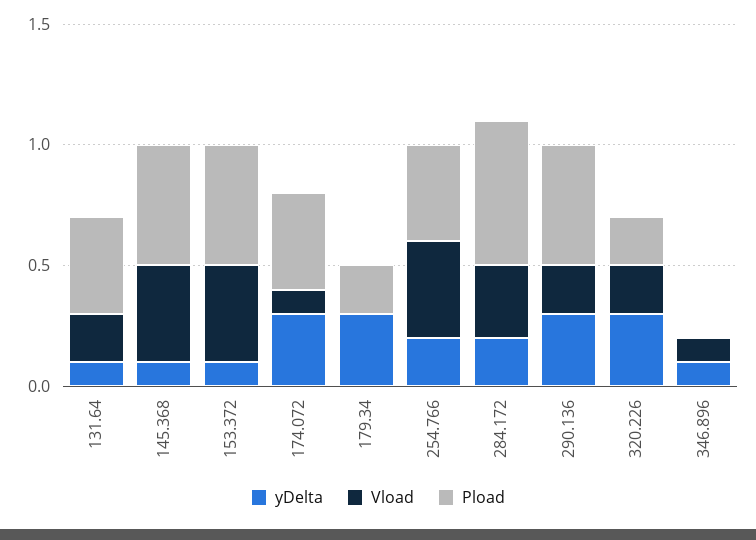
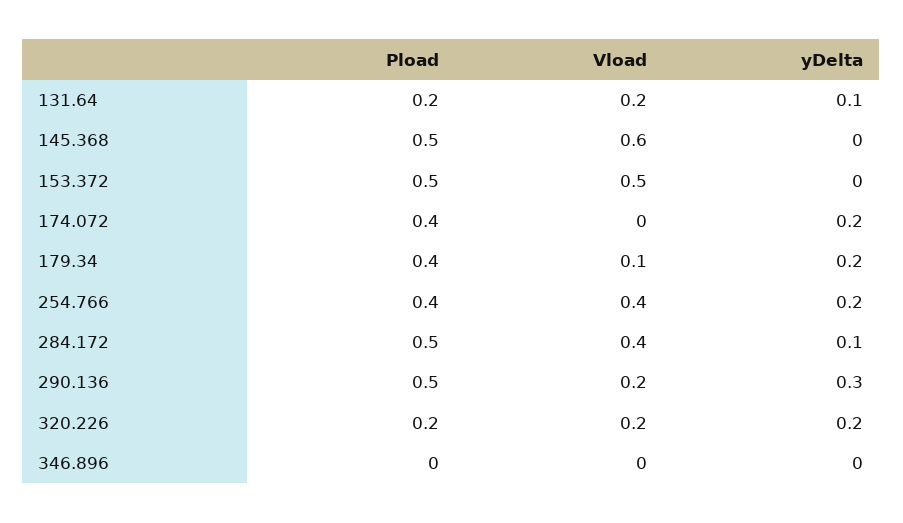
Pload, 131.64: 0.4 -> 0.2
yDelta, 145.368: 0.1 -> 0
Vload, 145.368: 0.4 -> 0.6
yDelta, 153.372: 0.1 -> 0
Vload, 153.372: 0.4 -> 0.5
yDelta, 174.072: 0.3 -> 0.2
Vload, 174.072: 0.1 -> 0
yDelta, 179.34: 0.3 -> 0.2
Vload, 179.34: 0 -> 0.1
Pload, 179.34: 0.2 -> 0.4
yDelta, 284.172: 0.2 -> 0.1
Vload, 284.172: 0.3 -> 0.4
Pload, 284.172: 0.6 -> 0.5
yDelta, 320.226: 0.3 -> 0.2
yDelta, 346.896: 0.1 -> 0
Vload, 346.896: 0.1 -> 0

